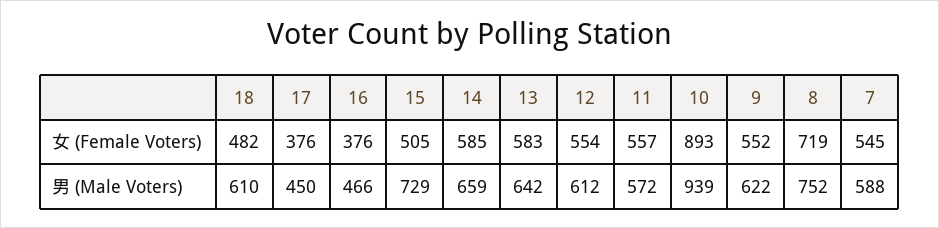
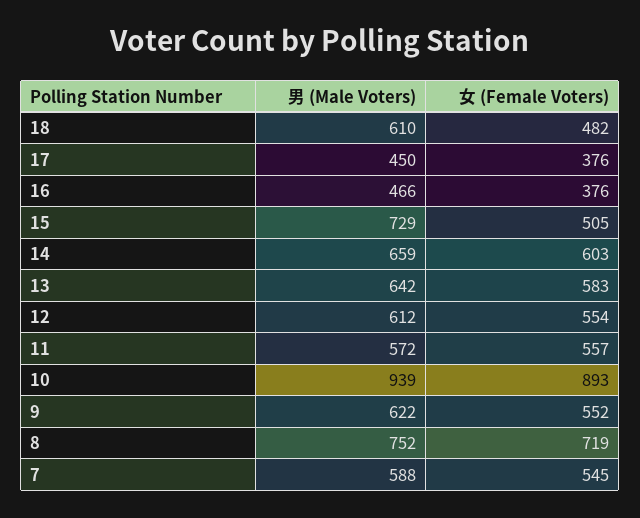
14, 女 (Female Voters): 585 -> 603

